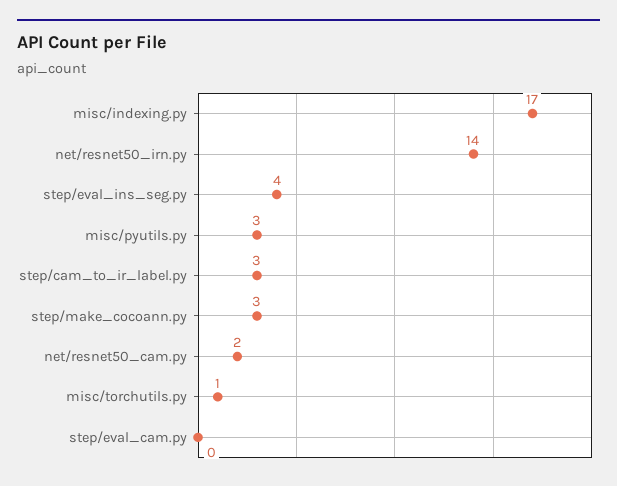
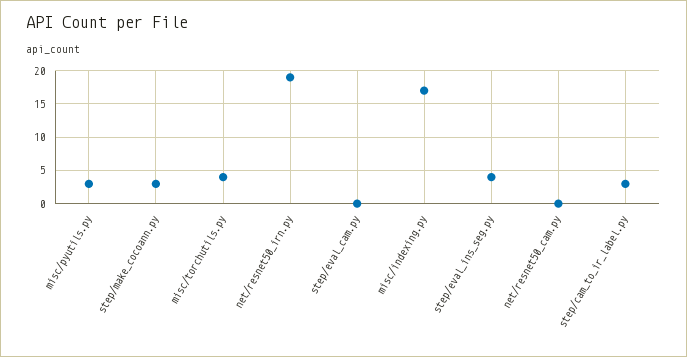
net/resnet50_irn.py: 14 -> 19
net/resnet50_cam.py: 2 -> 0
misc/torchutils.py: 1 -> 4

